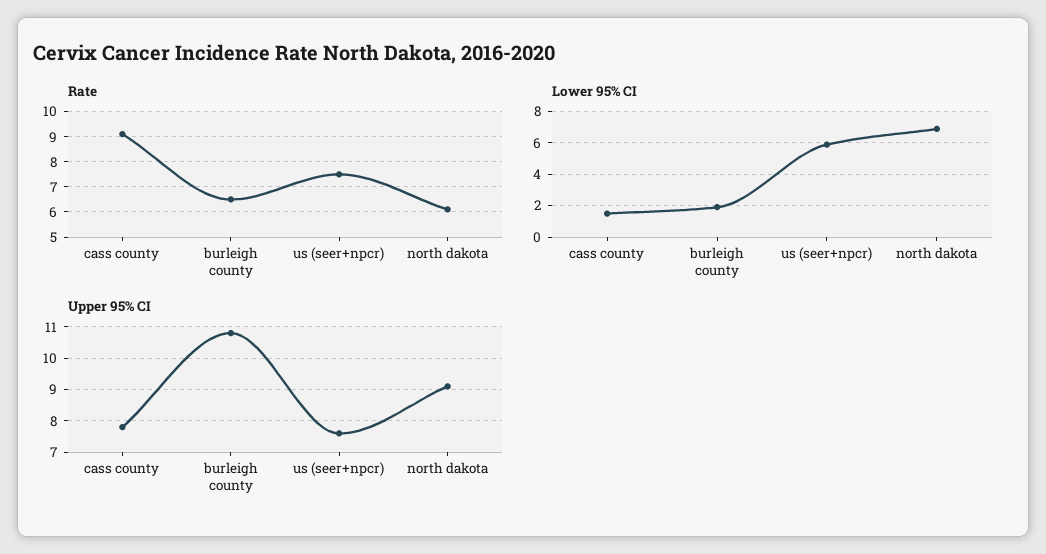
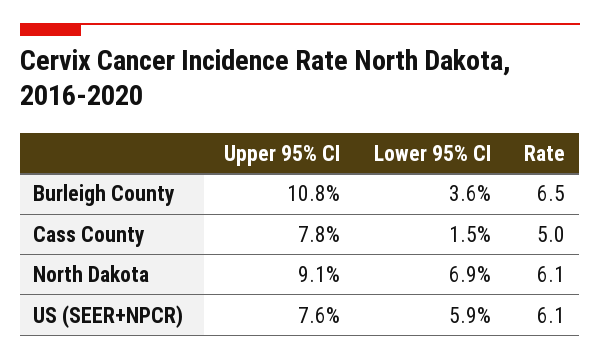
Rate, cass county: 9 -> 5
Rate, us (seer+npcr): 7.5 -> 6.1
Lower 95% CI, burleigh county: 2 -> 3.6

